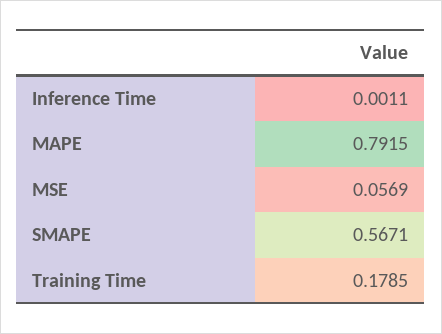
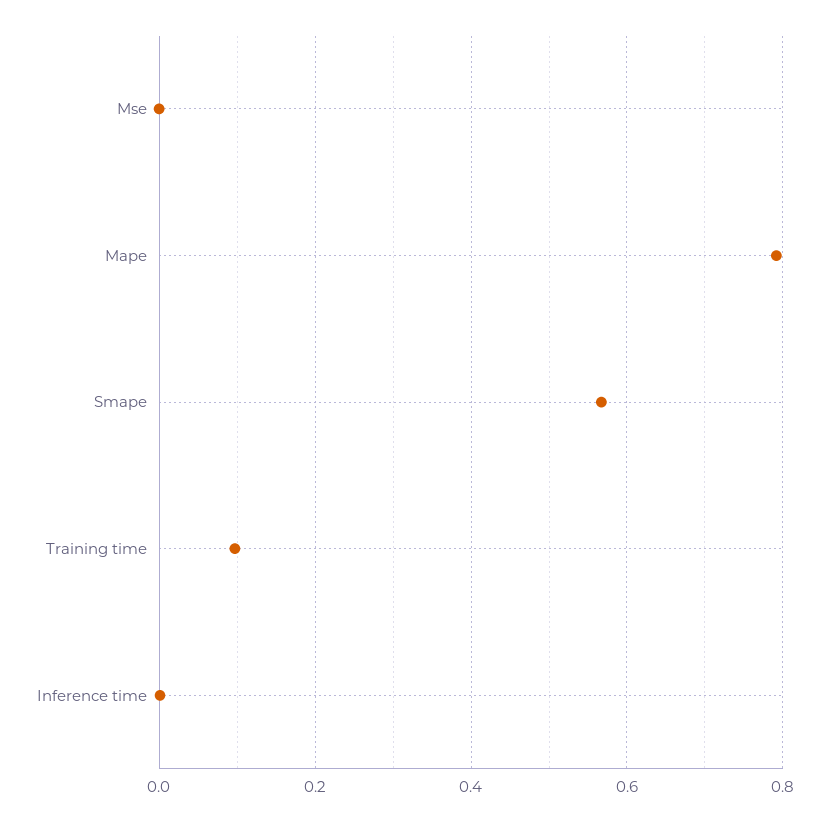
MSE: 0.0569 -> 0
Training Time: 0.1785 -> 0.1

